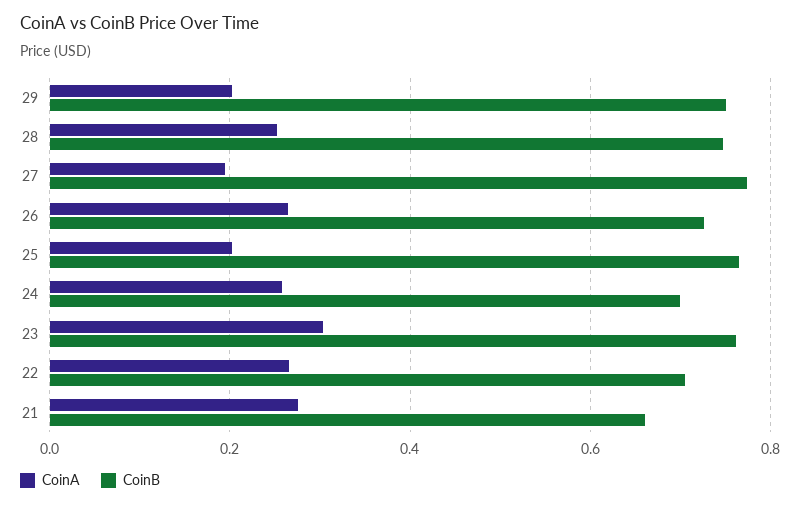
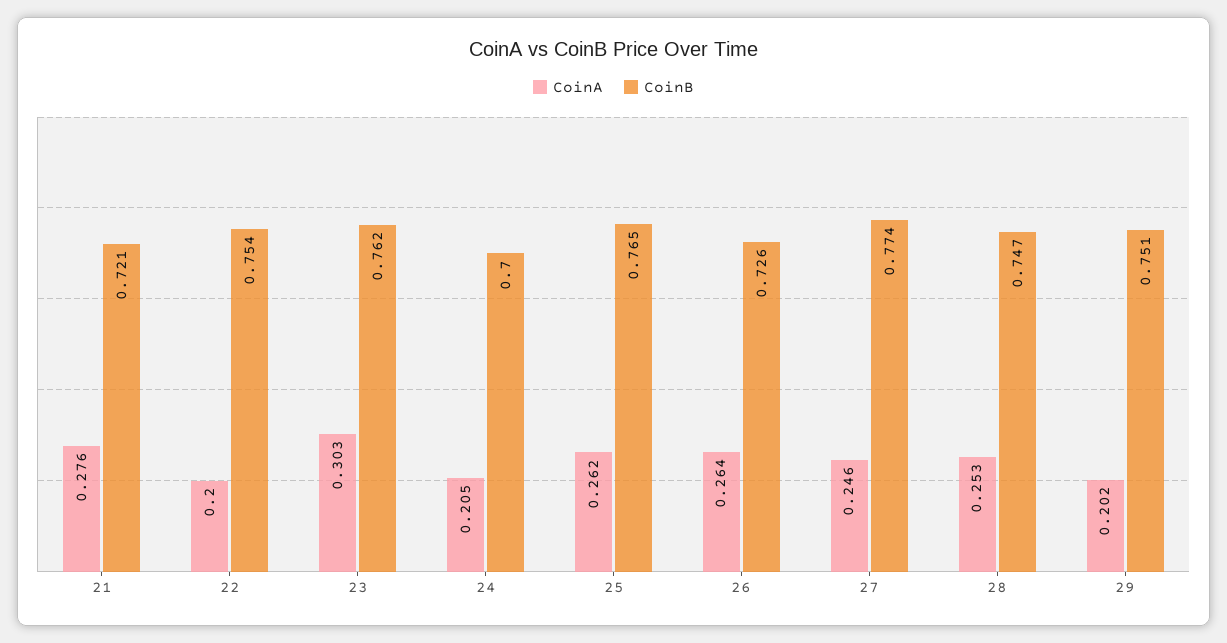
CoinA, 27: 0.2 -> 0.246
CoinA, 25: 0.2 -> 0.262
CoinA, 24: 0.26 -> 0.205
CoinA, 22: 0.26 -> 0.2
CoinB, 22: 0.7 -> 0.754
CoinB, 21: 0.66 -> 0.721

